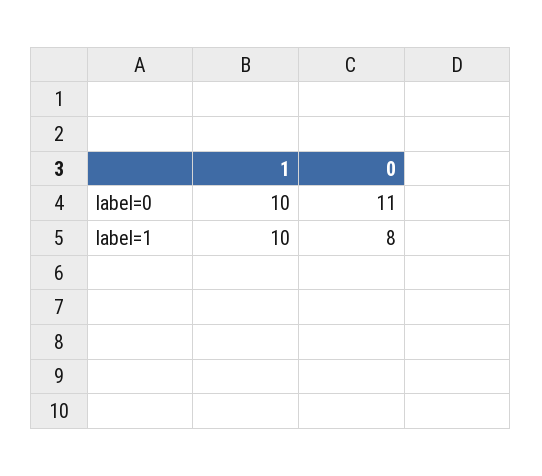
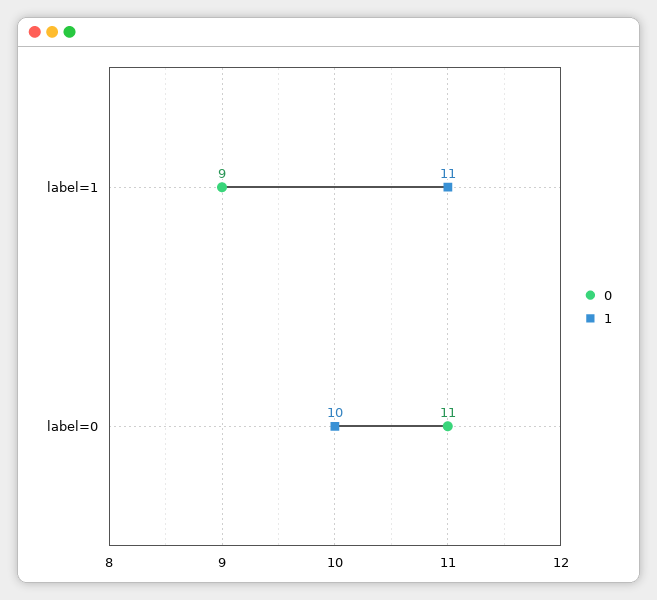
1, label=1: 10 -> 11
0, label=1: 8 -> 9

